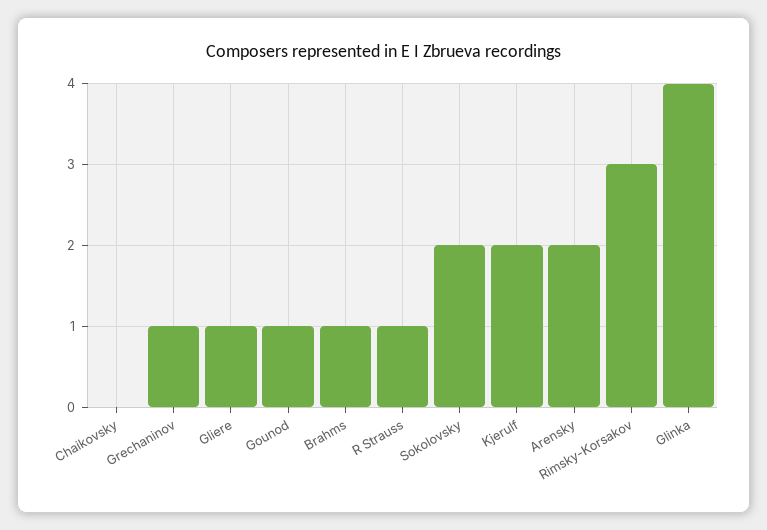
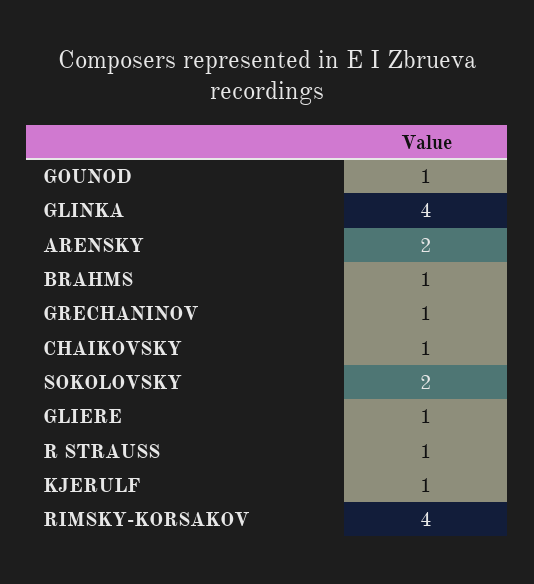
Chaikovsky: 0 -> 1
Kjerulf: 2 -> 1
Rimsky-Korsakov: 3 -> 4

